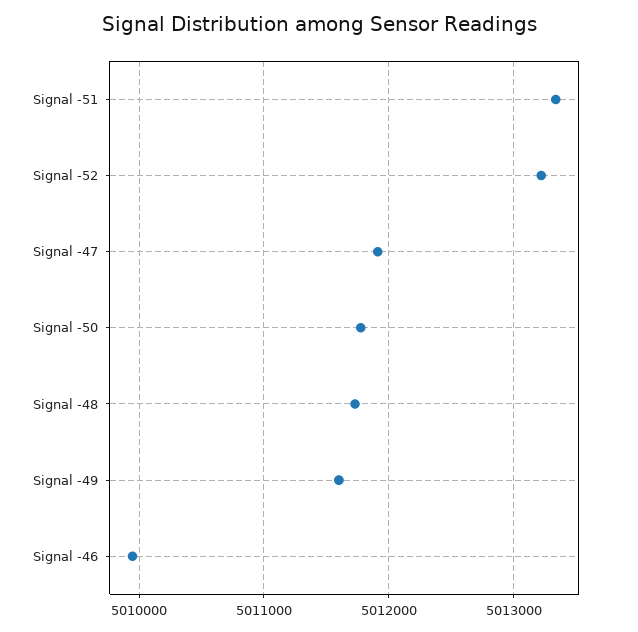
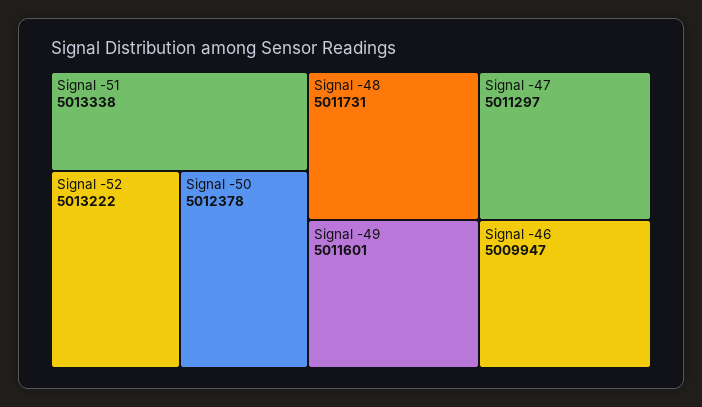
Signal -47: 5011900 -> 5011297
Signal -50: 5011800 -> 5012378

